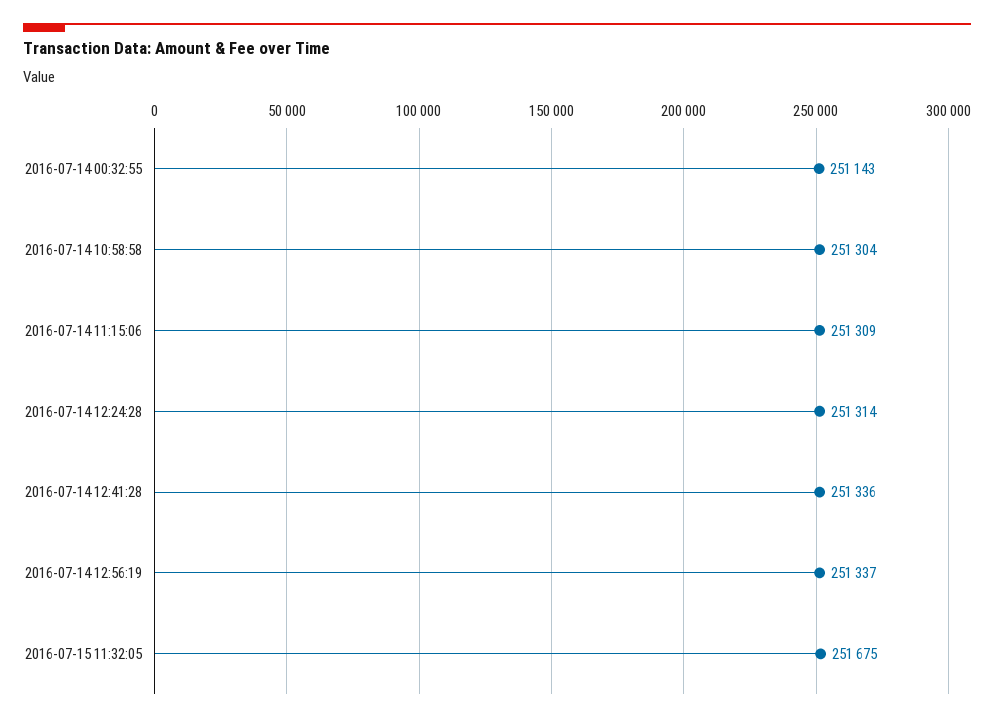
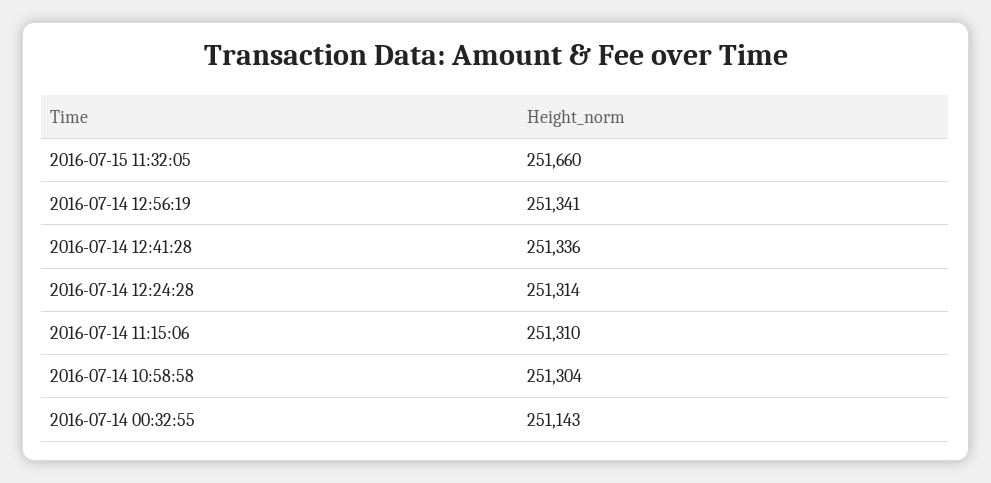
2016-07-14 11:15:06: 251309 -> 251310
2016-07-14 12:56:19: 251337 -> 251341
2016-07-15 11:32:05: 251675 -> 251660

